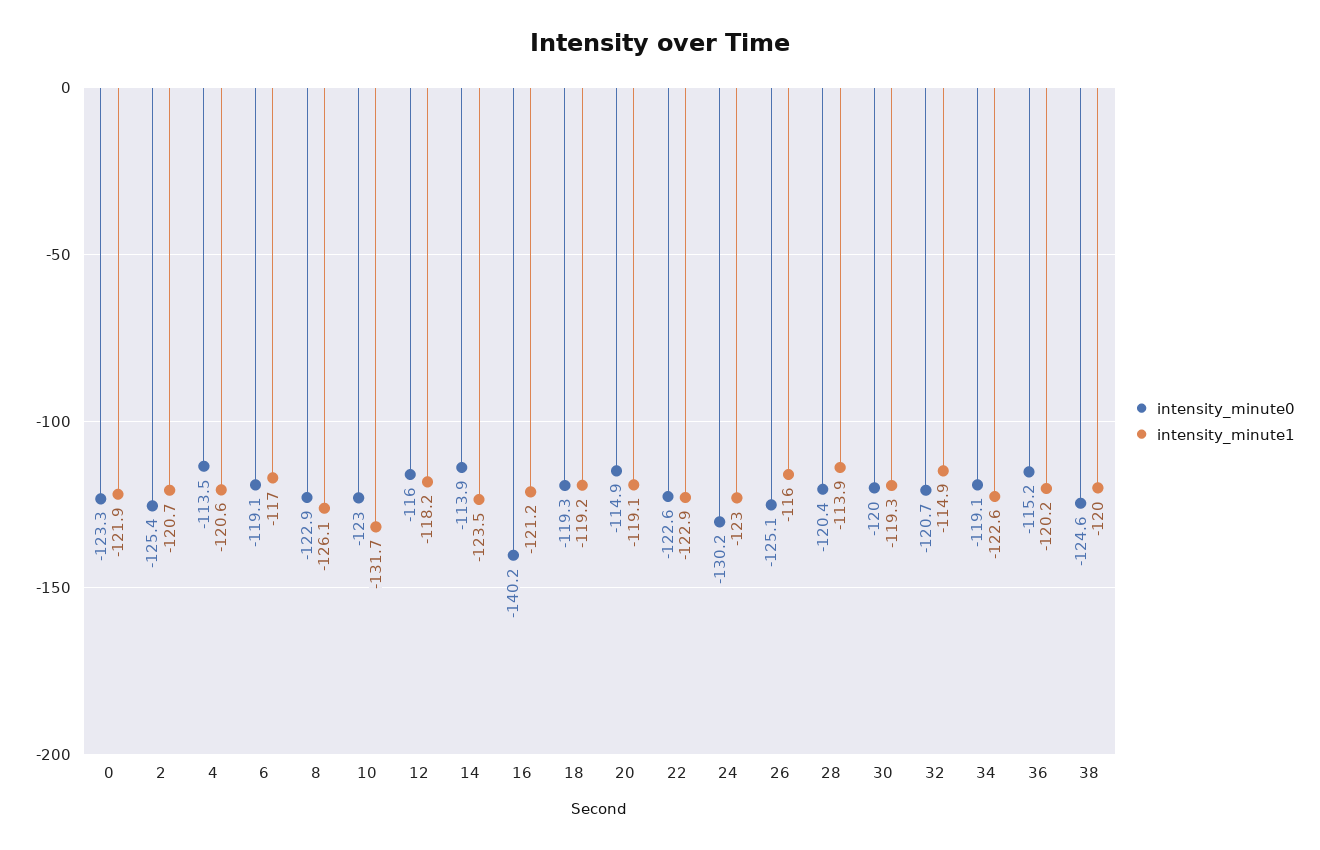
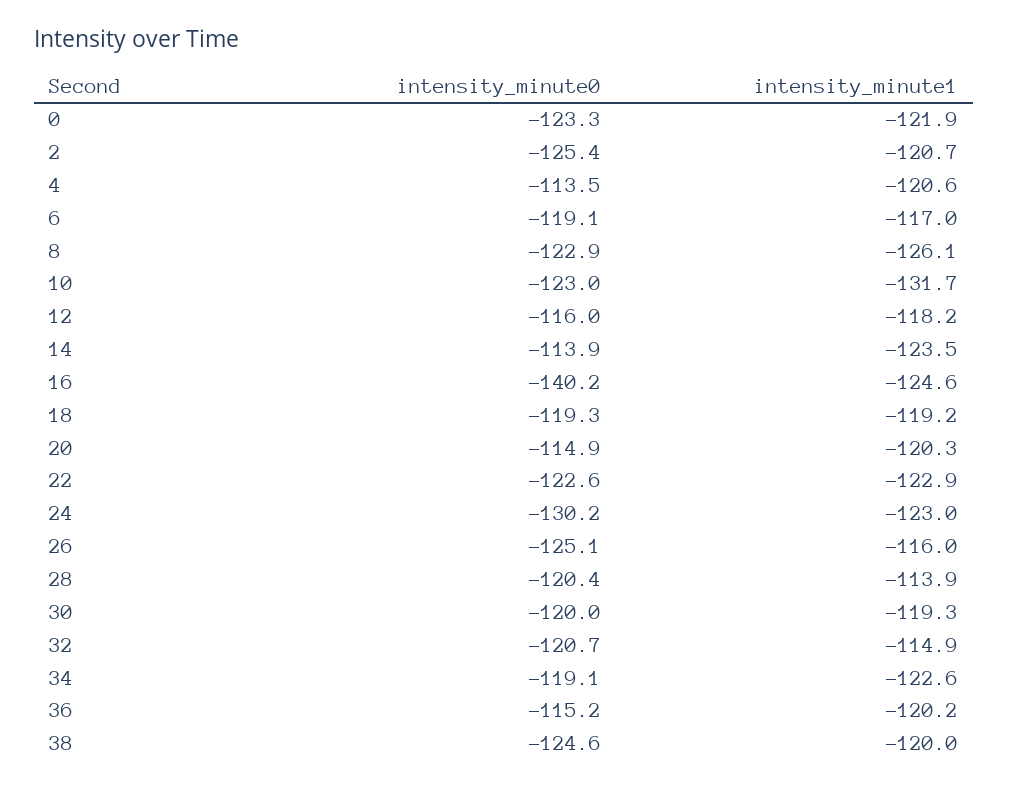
intensity_minute1, 16: -121.2 -> -124.6
intensity_minute1, 20: -119.1 -> -120.3

